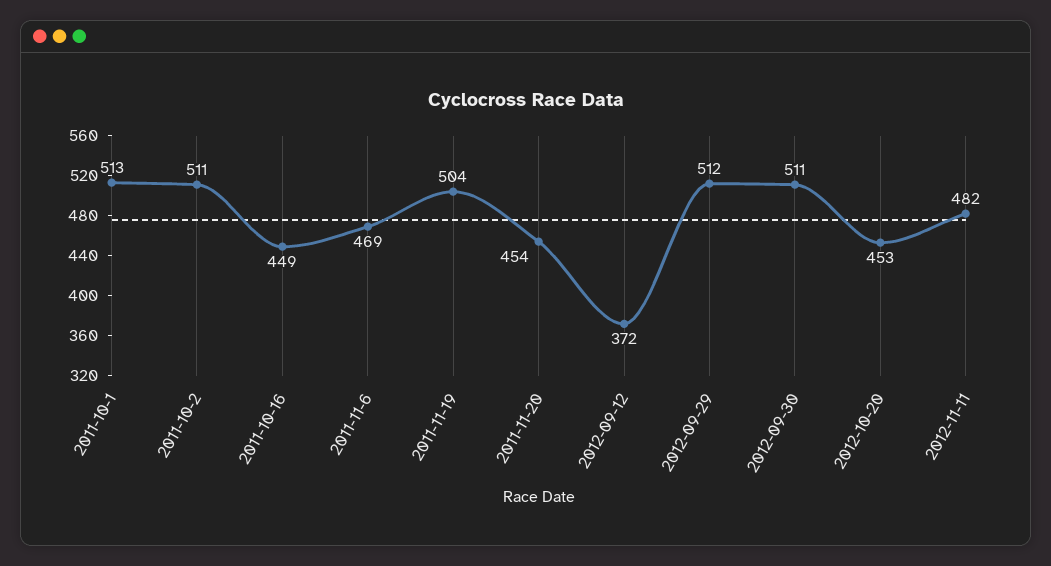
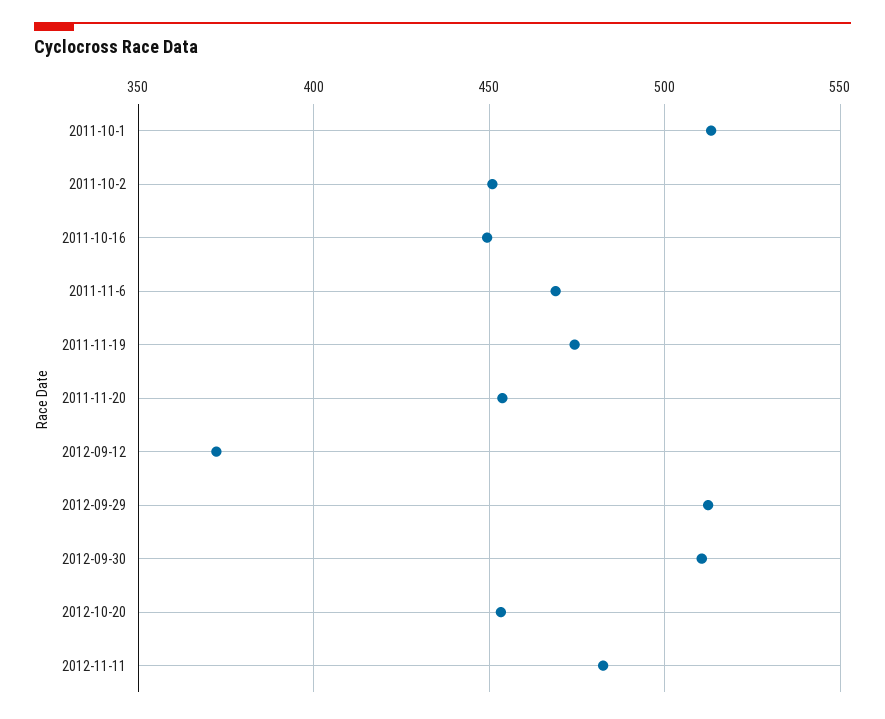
2011-10-2: 511 -> 450
2011-11-19: 504 -> 475

